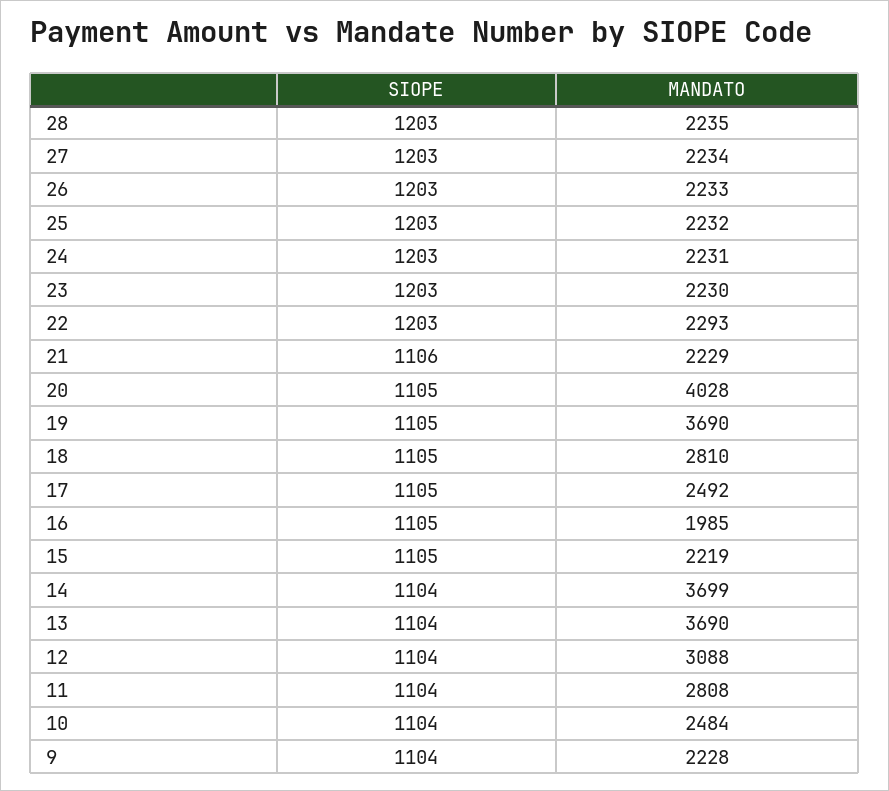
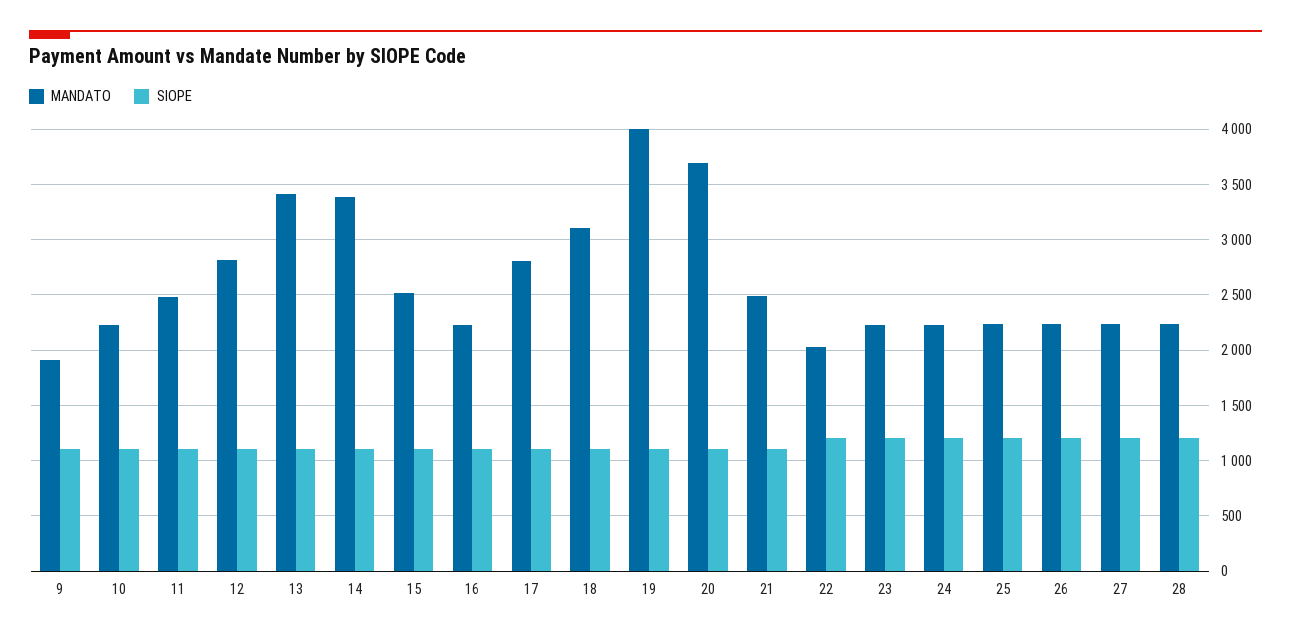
MANDATO, 22: 2293 -> 2000
MANDATO, 21: 2229 -> 2500
MANDATO, 20: 4028 -> 3700
MANDATO, 19: 3690 -> 4000
MANDATO, 18: 2810 -> 3100
MANDATO, 17: 2492 -> 2800
MANDATO, 16: 1985 -> 2200
MANDATO, 15: 2219 -> 2500
MANDATO, 14: 3699 -> 3400
MANDATO, 13: 3690 -> 3400
MANDATO, 12: 3088 -> 2800
MANDATO, 11: 2808 -> 2500
MANDATO, 10: 2484 -> 2200
MANDATO, 9: 2228 -> 1900

